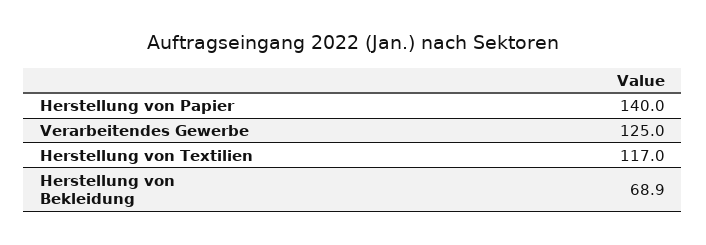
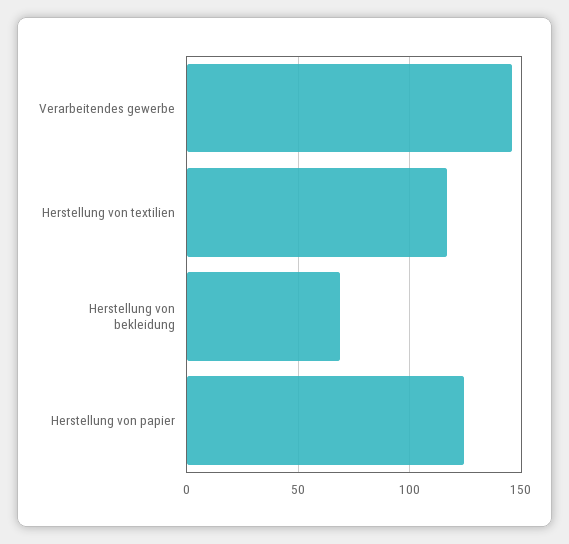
Herstellung von Papier: 140 -> 125
Verarbeitendes Gewerbe: 125 -> 145

